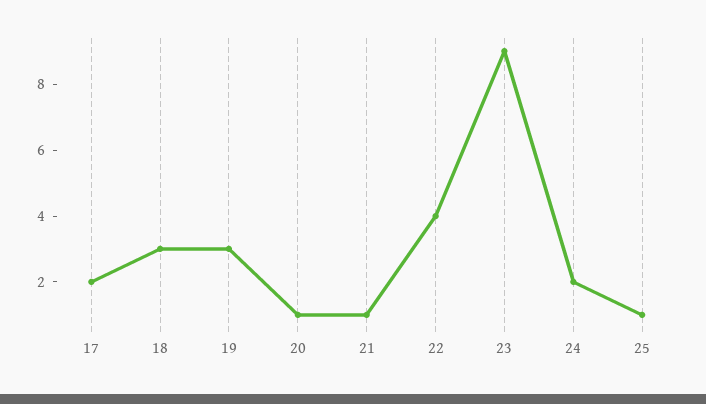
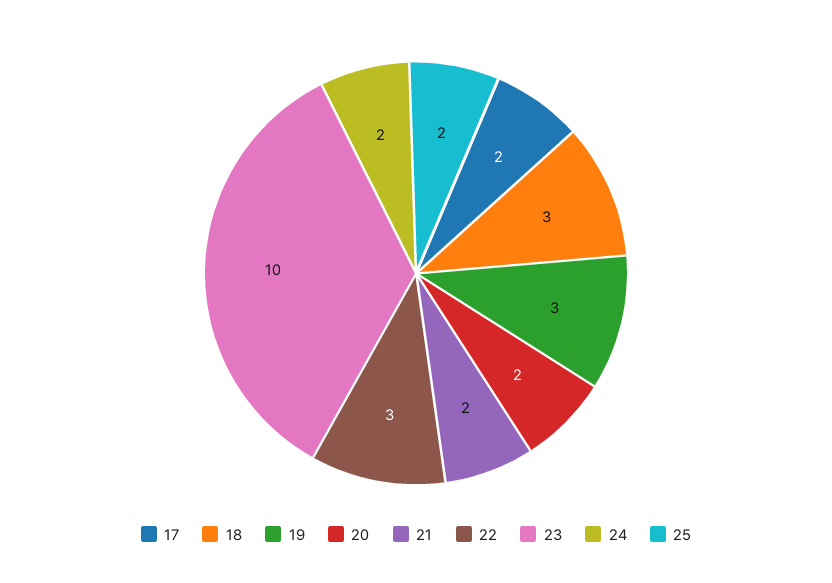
20: 1 -> 2
21: 1 -> 2
22: 4 -> 3
23: 9 -> 10
25: 1 -> 2

